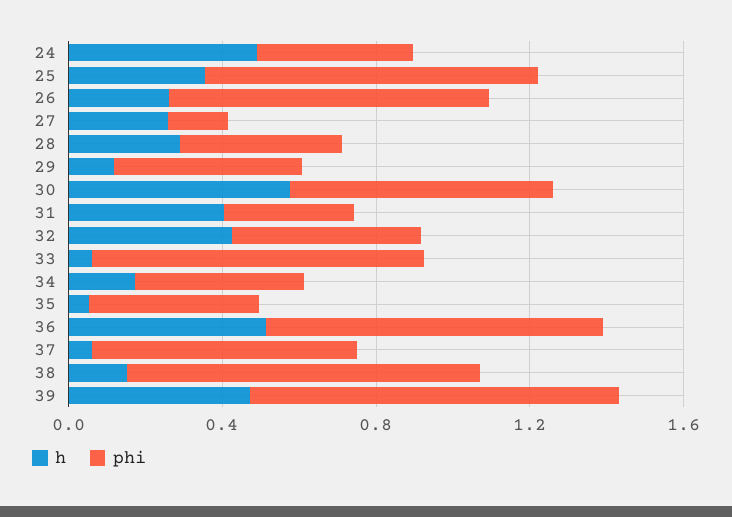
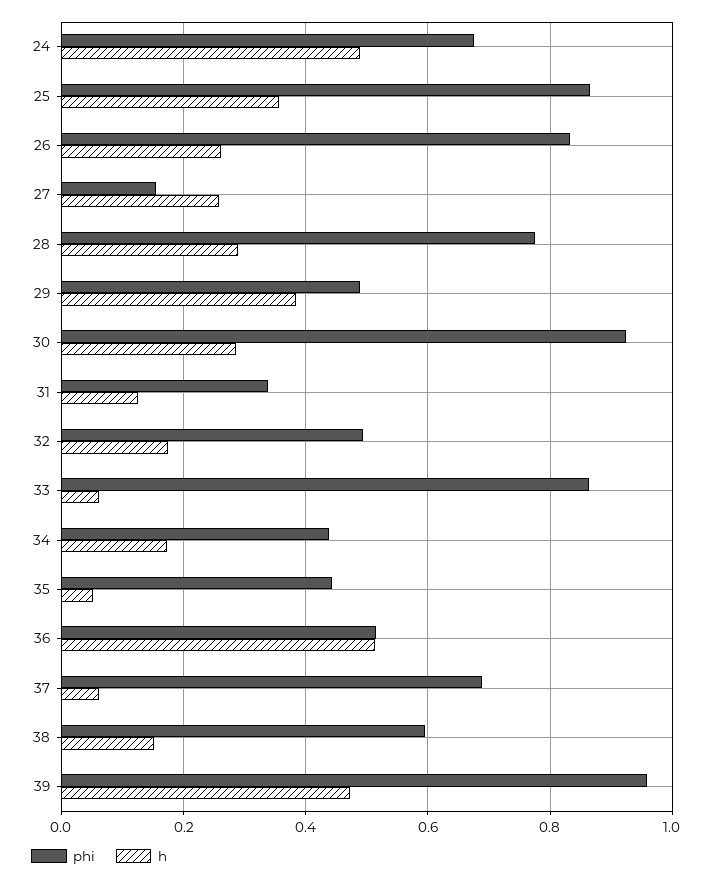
phi, 24: 0.4 -> 0.68
phi, 28: 0.4 -> 0.78
h, 29: 0.1 -> 0.38
h, 30: 0.6 -> 0.28
phi, 30: 0.7 -> 0.92
h, 31: 0.4 -> 0.12
h, 32: 0.4 -> 0.18
phi, 36: 0.9 -> 0.52
phi, 38: 0.9 -> 0.6

